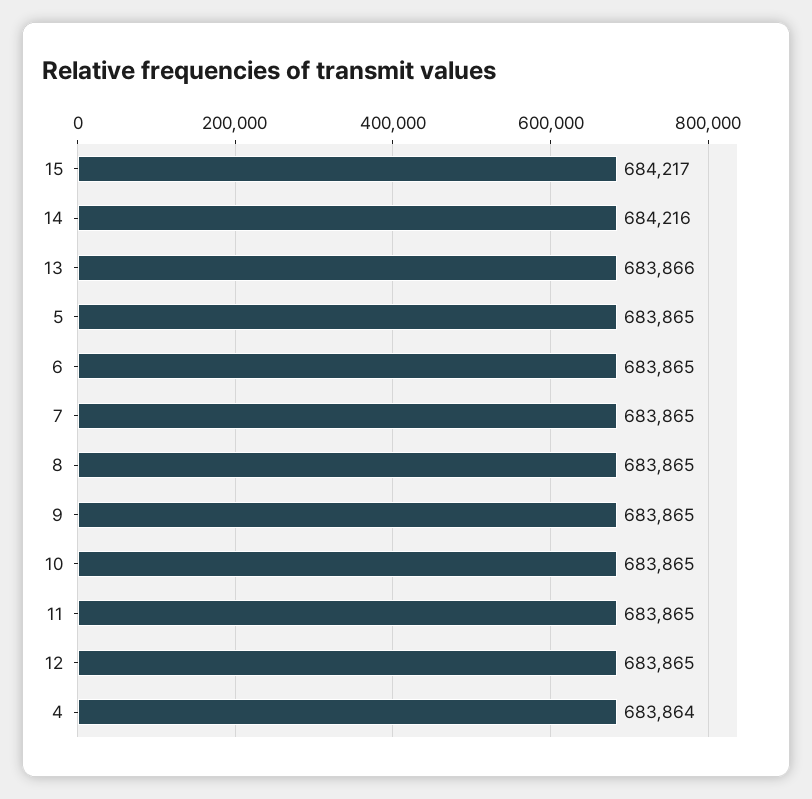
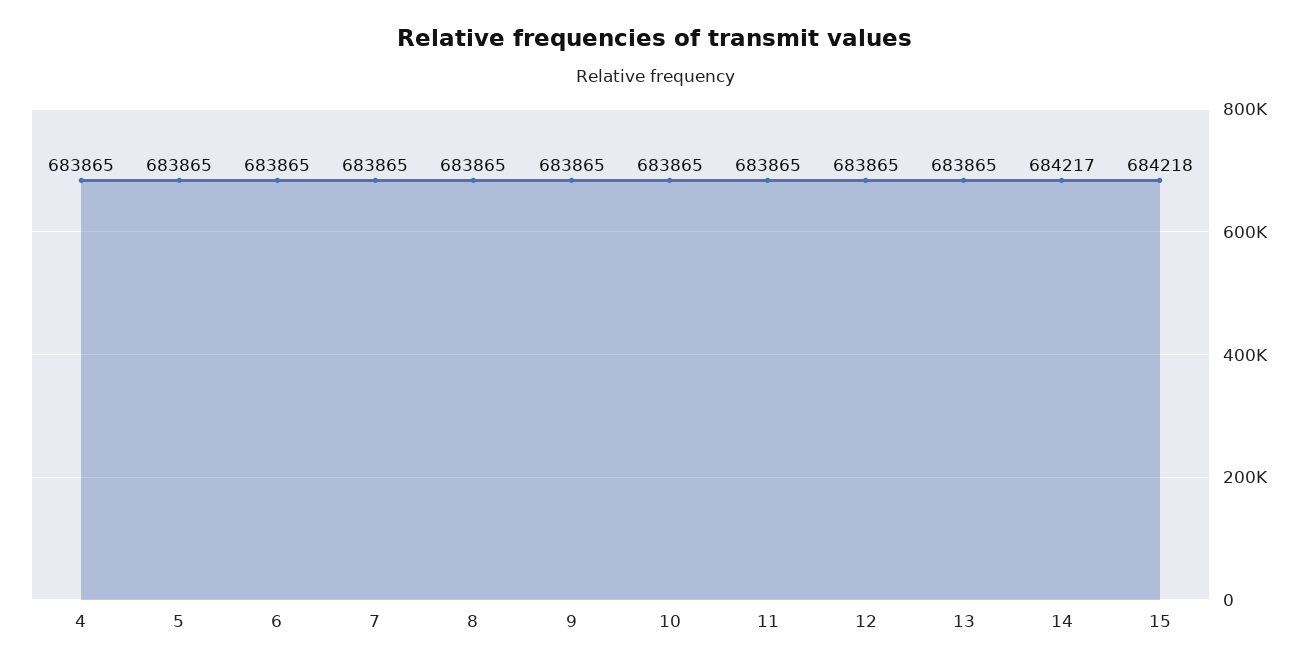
15: 684217 -> 684218
14: 684216 -> 684217
13: 683866 -> 683865
4: 683864 -> 683865

